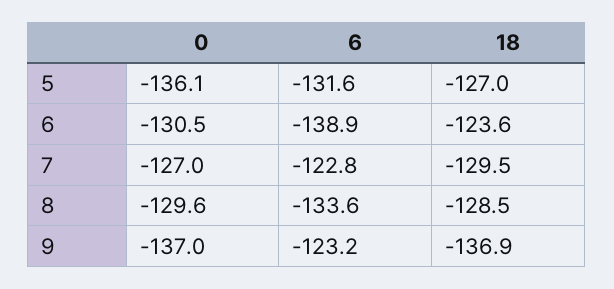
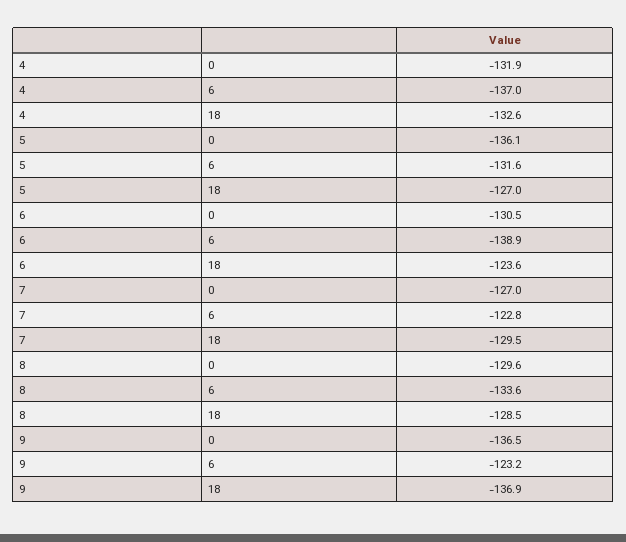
0, 9: -137 -> -136.5
0, 4: none -> -131.9
6, 4: none -> -137
18, 4: none -> -132.6

